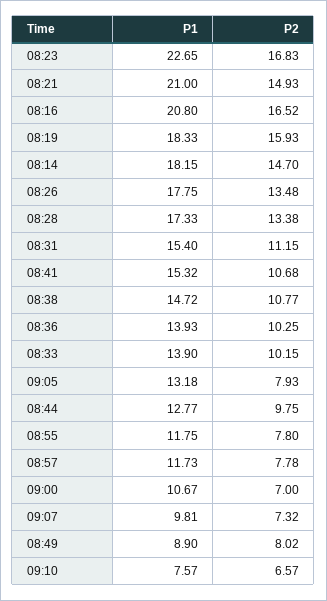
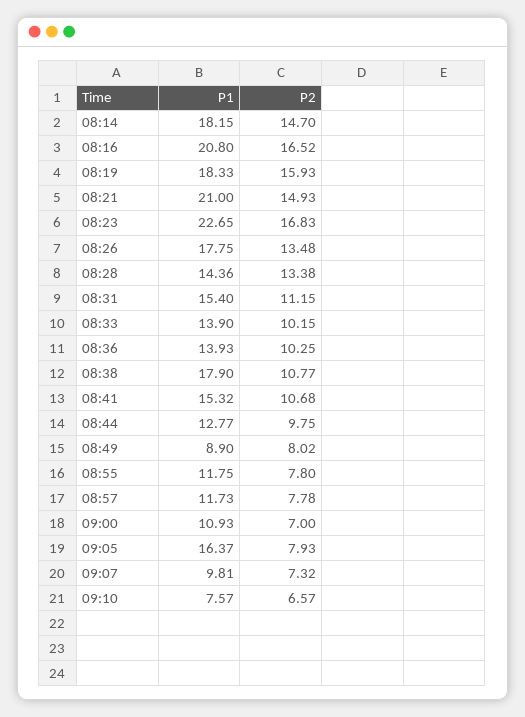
P1, 08:28: 17.33 -> 14.36
P1, 08:38: 14.72 -> 17.9
P1, 09:05: 13.18 -> 16.37
P1, 09:00: 10.67 -> 10.93

